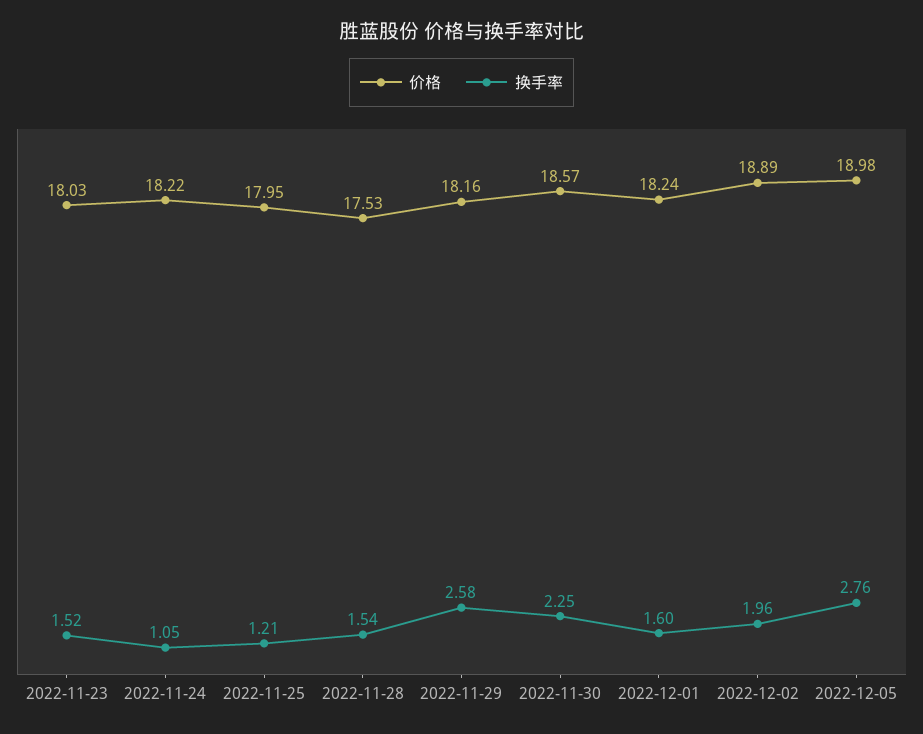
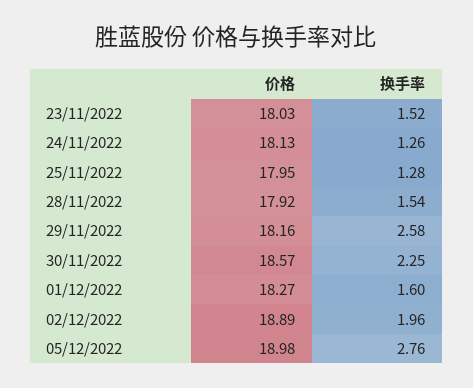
价格, 2022-11-24: 18.22 -> 18.13
换手率, 2022-11-24: 1.05 -> 1.26
换手率, 2022-11-25: 1.21 -> 1.28
价格, 2022-11-28: 17.53 -> 17.92
价格, 2022-12-01: 18.24 -> 18.27

